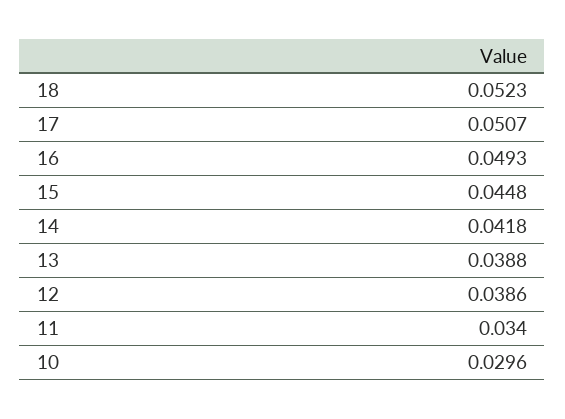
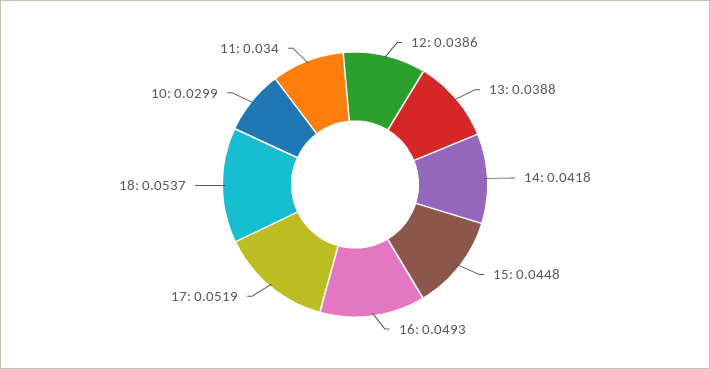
18: 0.0523 -> 0.0537
17: 0.0507 -> 0.0519
10: 0.0296 -> 0.0299

